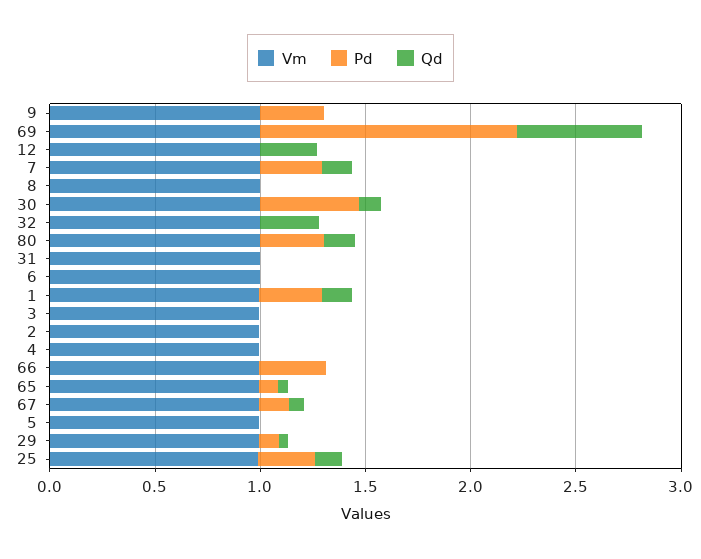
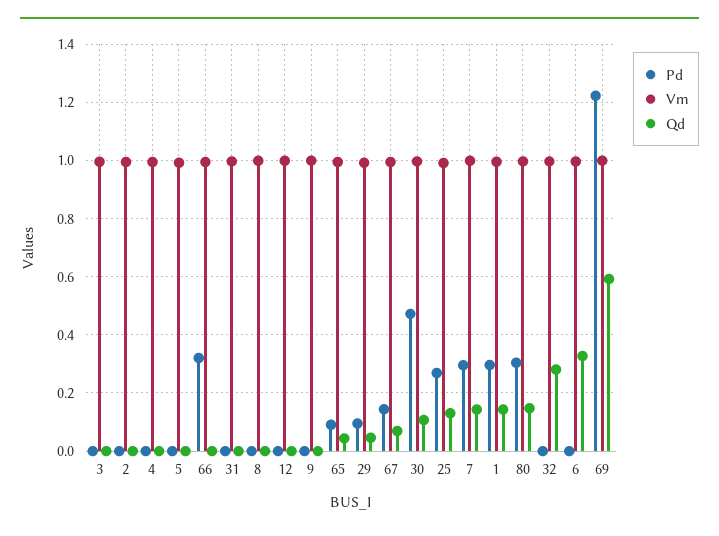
Pd, 9: 0.3 -> 0
Qd, 12: 0.3 -> 0
Qd, 6: 0 -> 0.325

